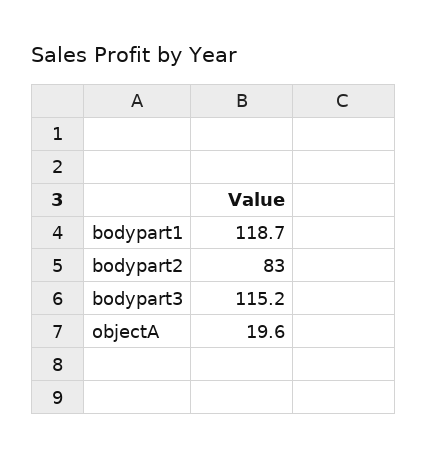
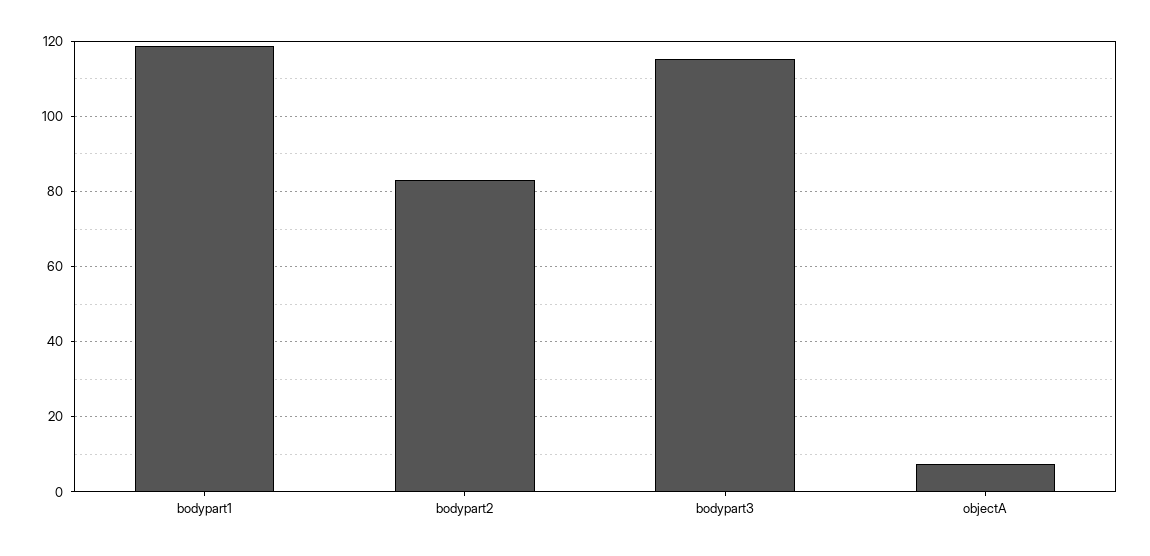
objectA: 19.6 -> 8

